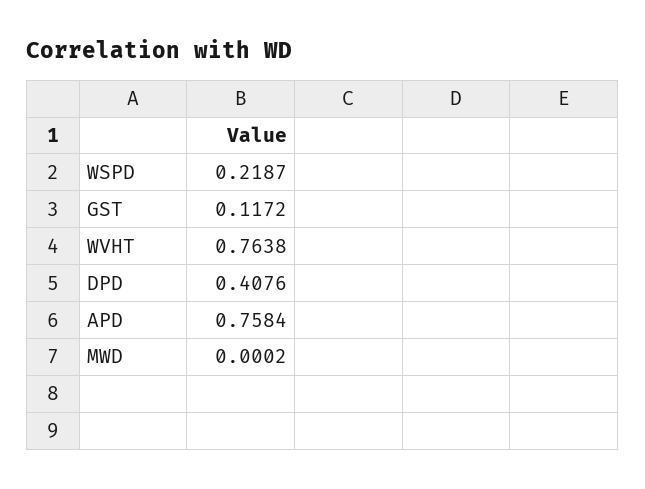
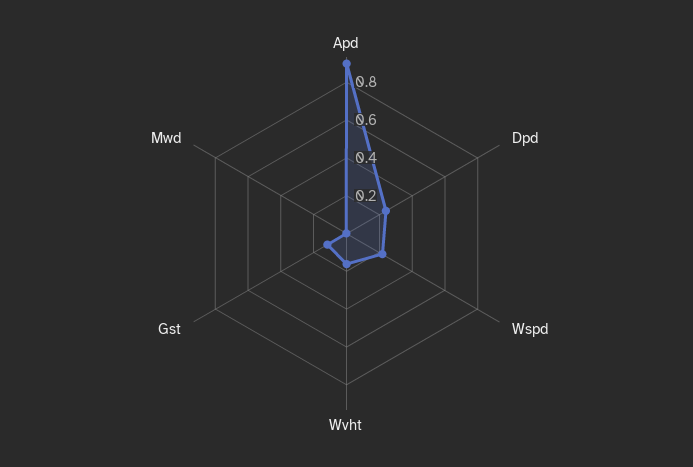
WVHT: 0.7638 -> 0.15
DPD: 0.4076 -> 0.25
APD: 0.7584 -> 0.9

